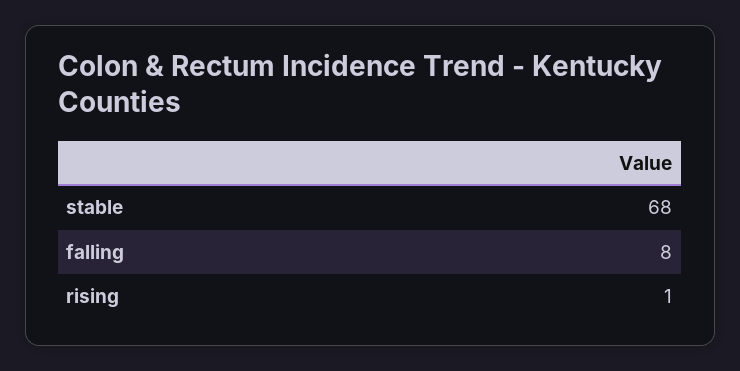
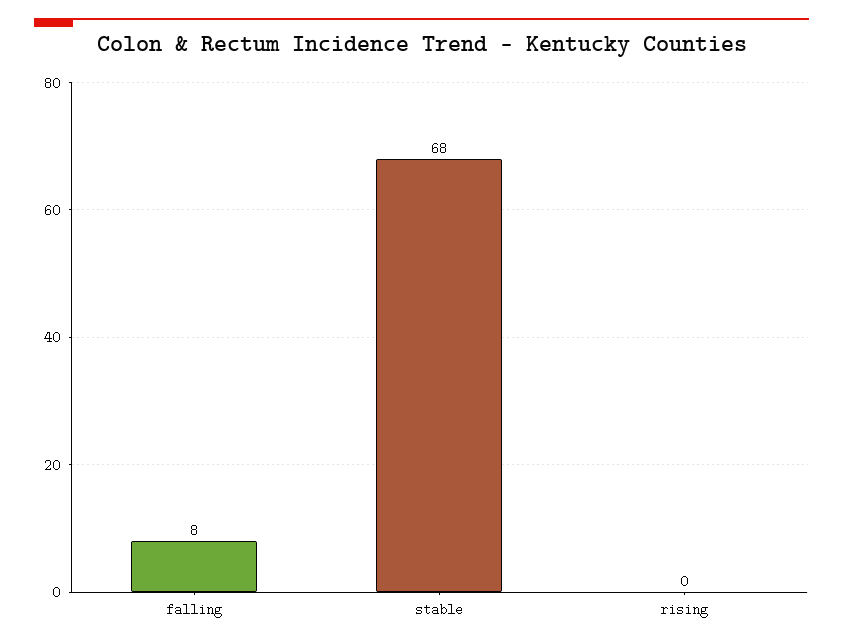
rising: 1 -> 0

